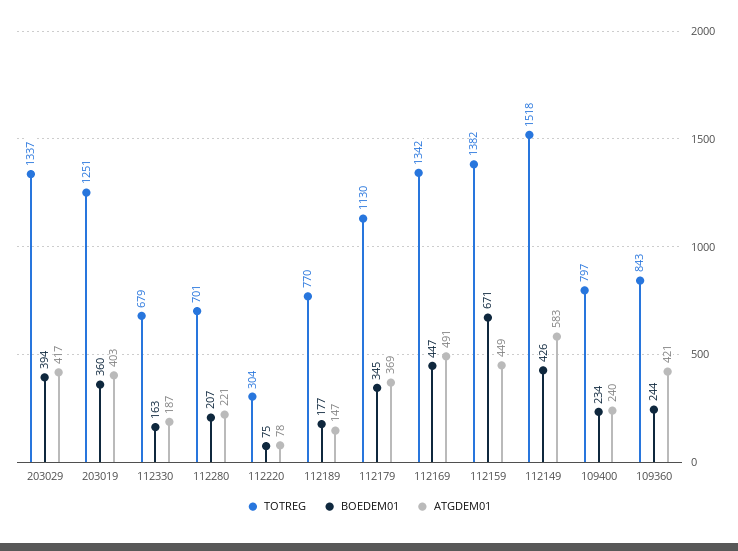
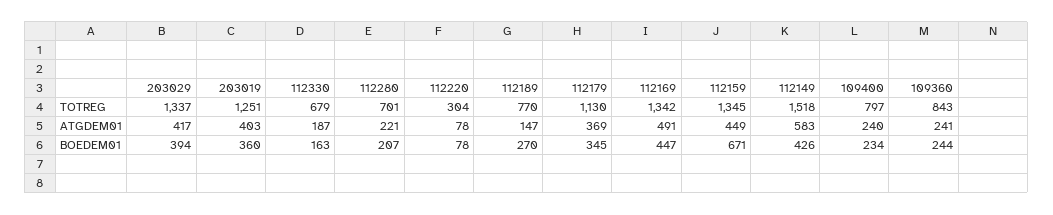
BOEDEM01, 112220: 75 -> 78
BOEDEM01, 112189: 177 -> 270
TOTREG, 112159: 1382 -> 1345
ATGDEM01, 109360: 421 -> 241

